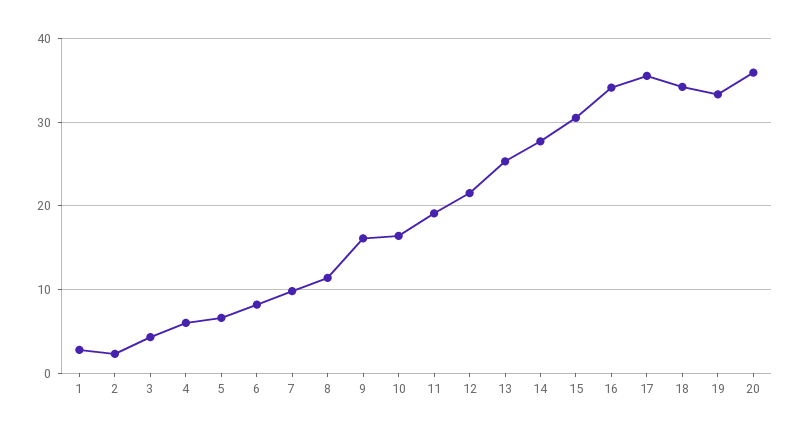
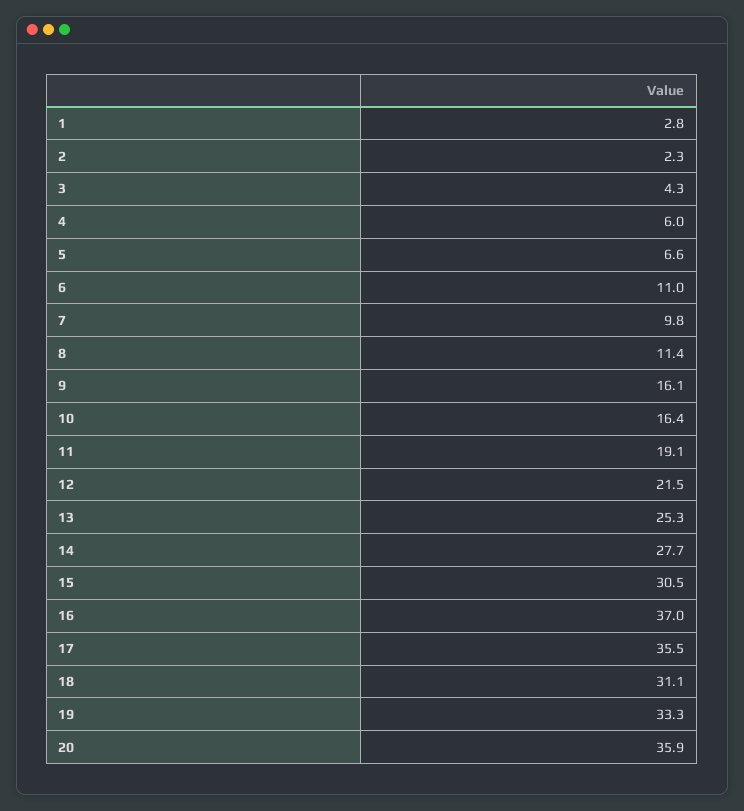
6: 8 -> 11
16: 34 -> 37
18: 34 -> 31.1

